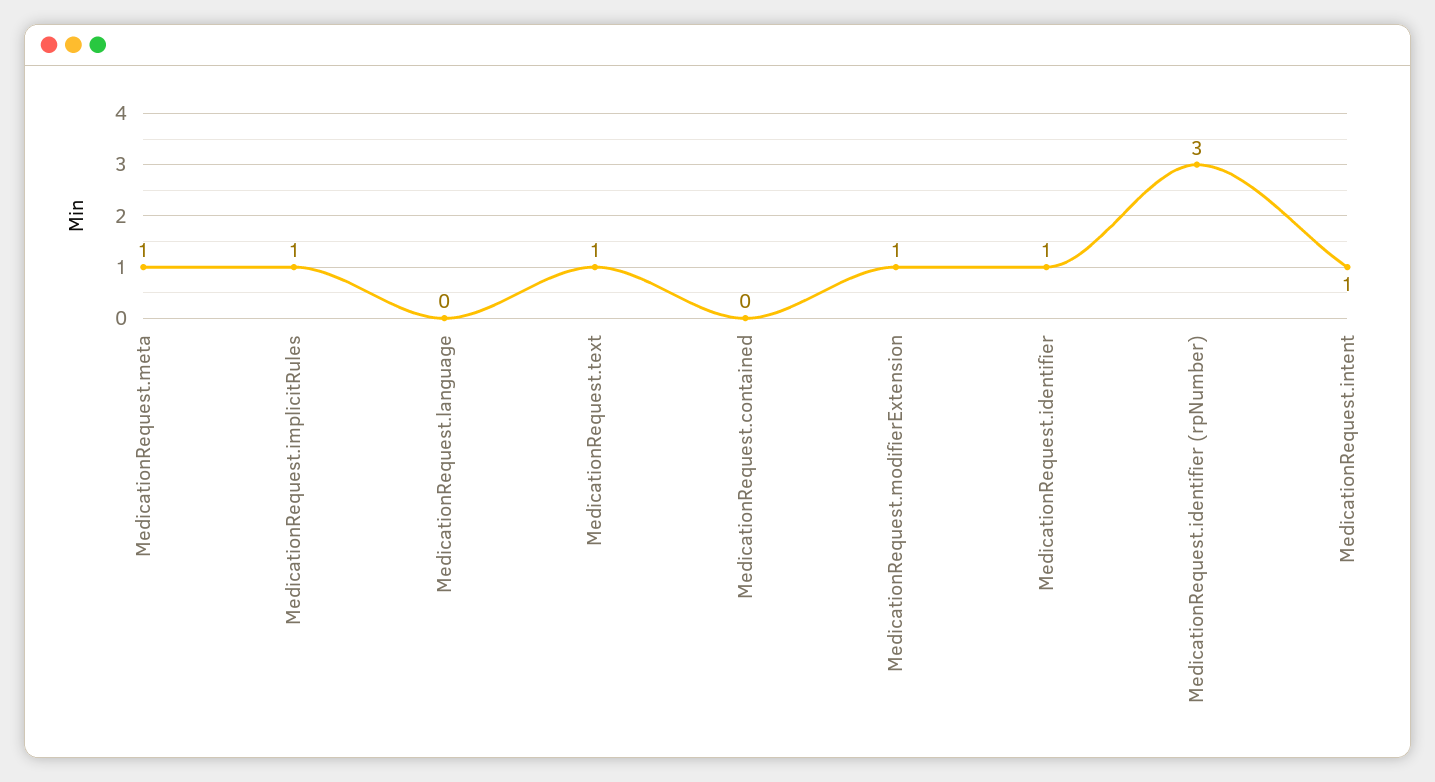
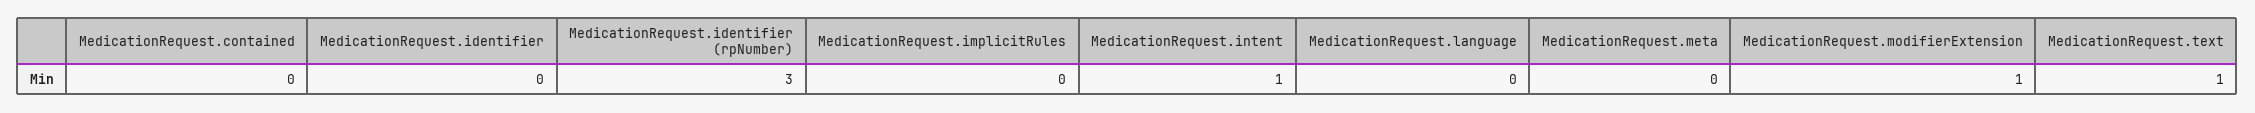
MedicationRequest.meta: 1 -> 0
MedicationRequest.implicitRules: 1 -> 0
MedicationRequest.identifier: 1 -> 0

